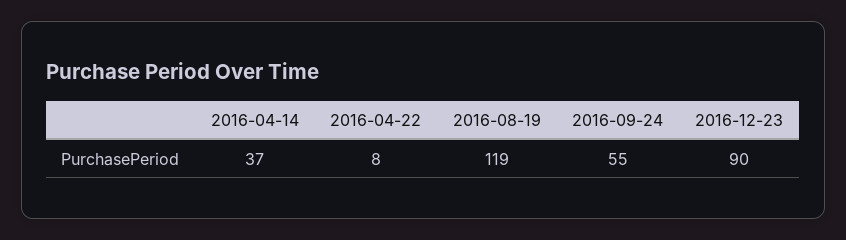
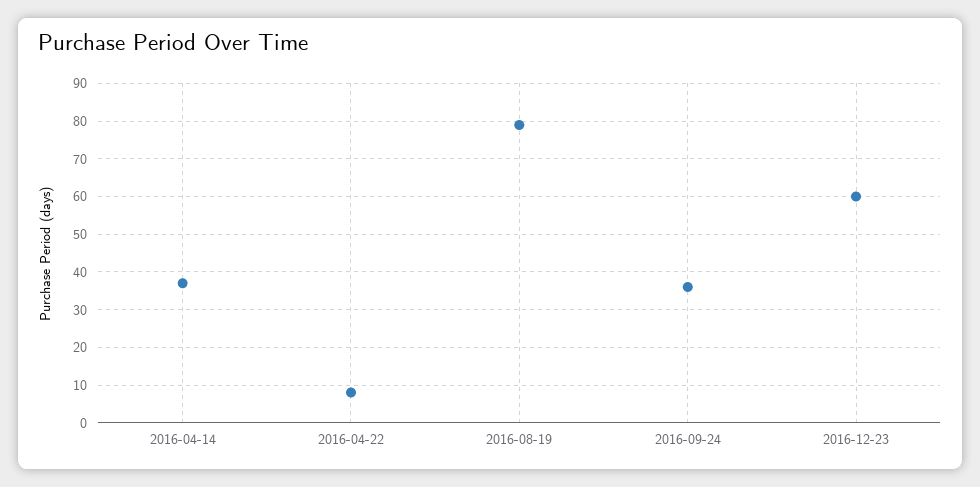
2016-08-19: 119 -> 80
2016-09-24: 55 -> 35
2016-12-23: 90 -> 60

